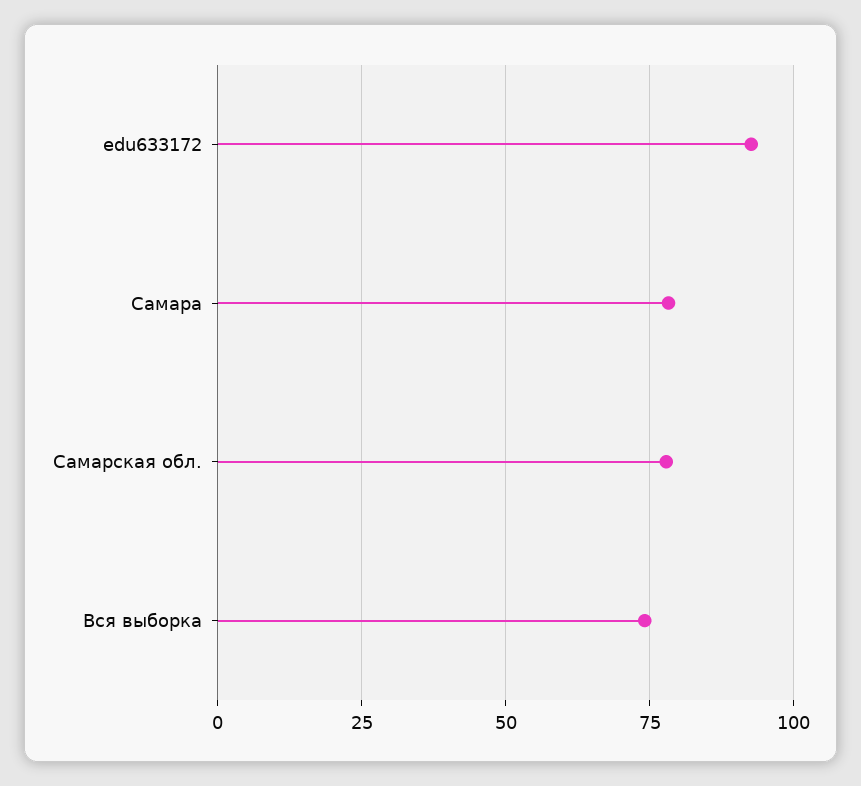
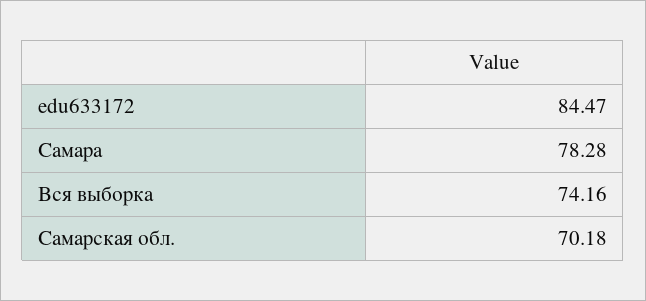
edu633172: 92.5 -> 84.47
Самарская обл.: 77.5 -> 70.18

